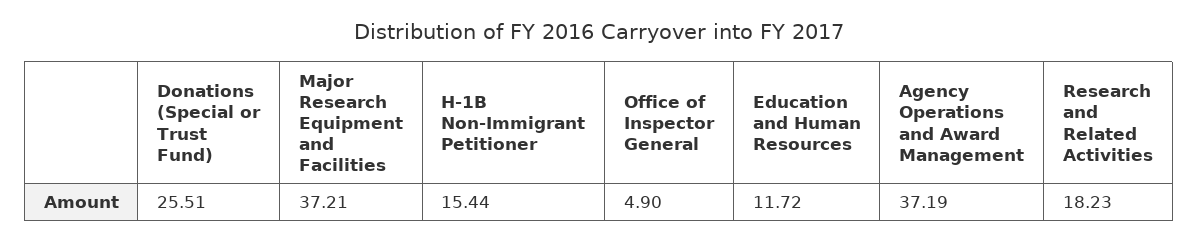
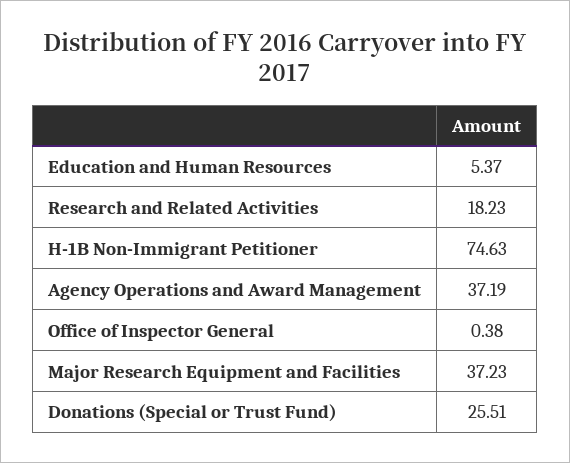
Major Research Equipment and Facilities: 37.21 -> 37.23
H-1B Non-Immigrant Petitioner: 15.44 -> 74.63
Office of Inspector General: 4.9 -> 0.38
Education and Human Resources: 11.72 -> 5.37

